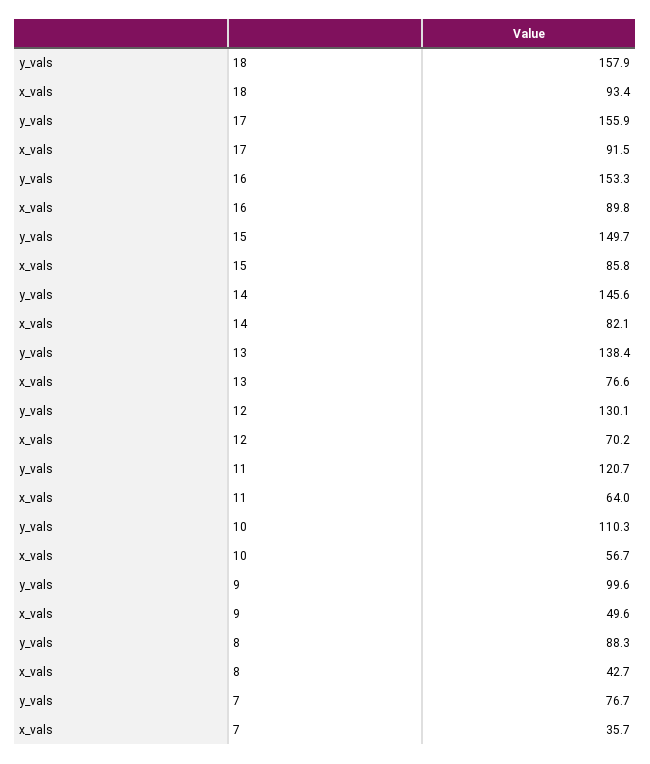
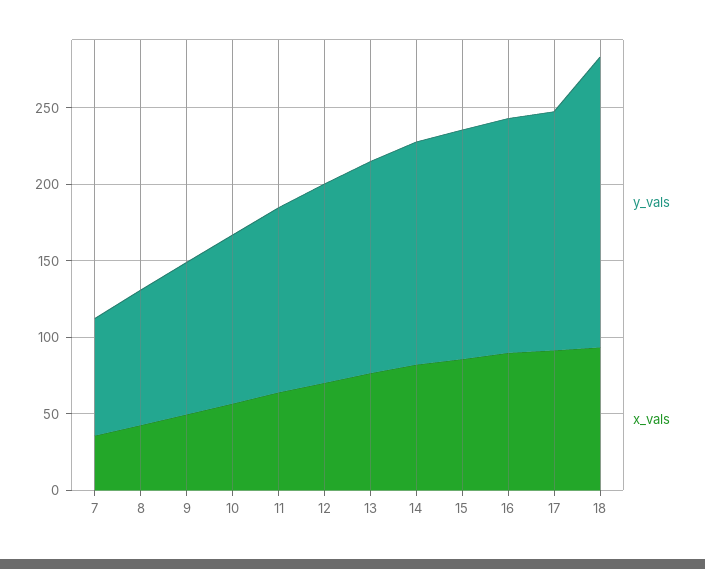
y_vals, 18: 157.9 -> 190

